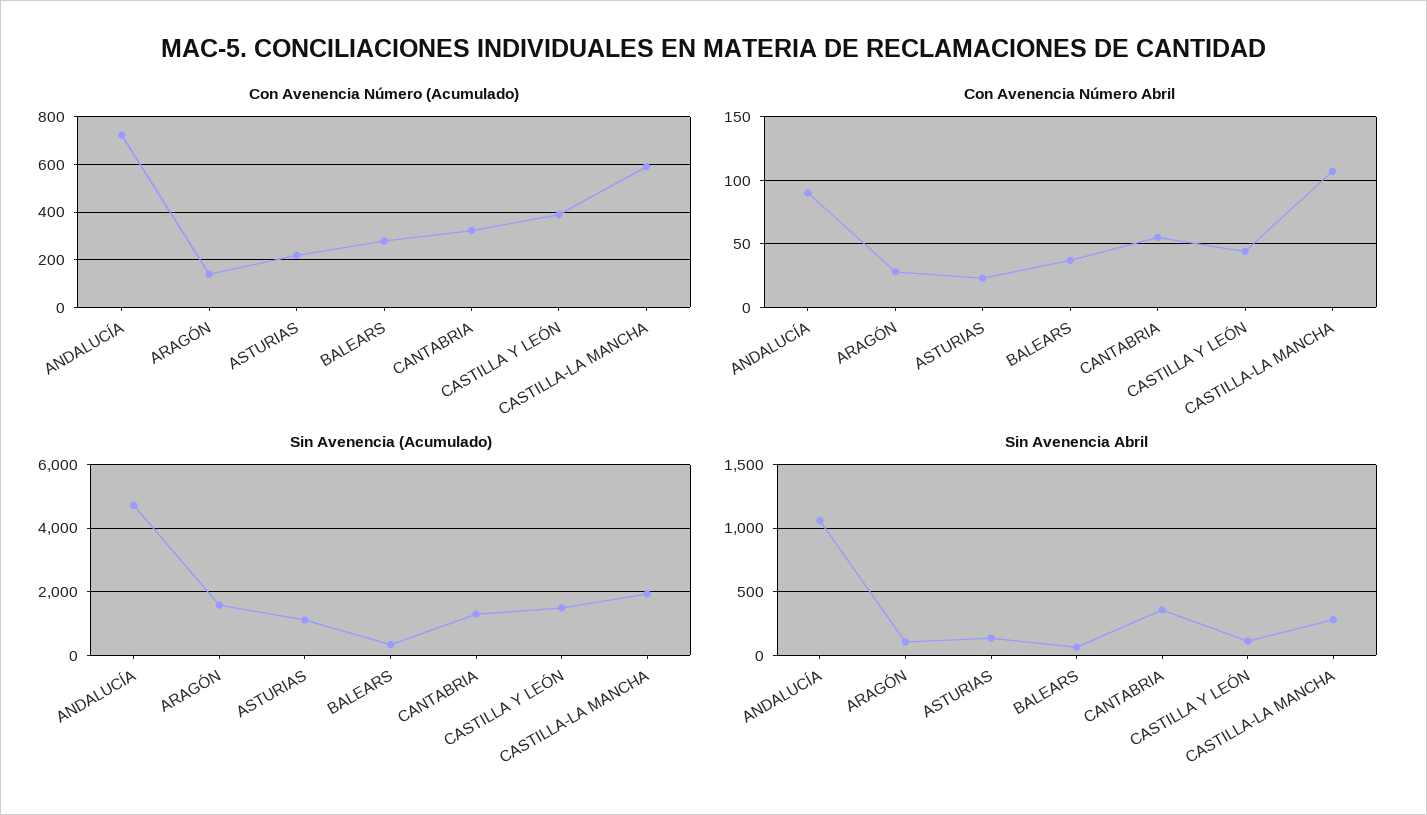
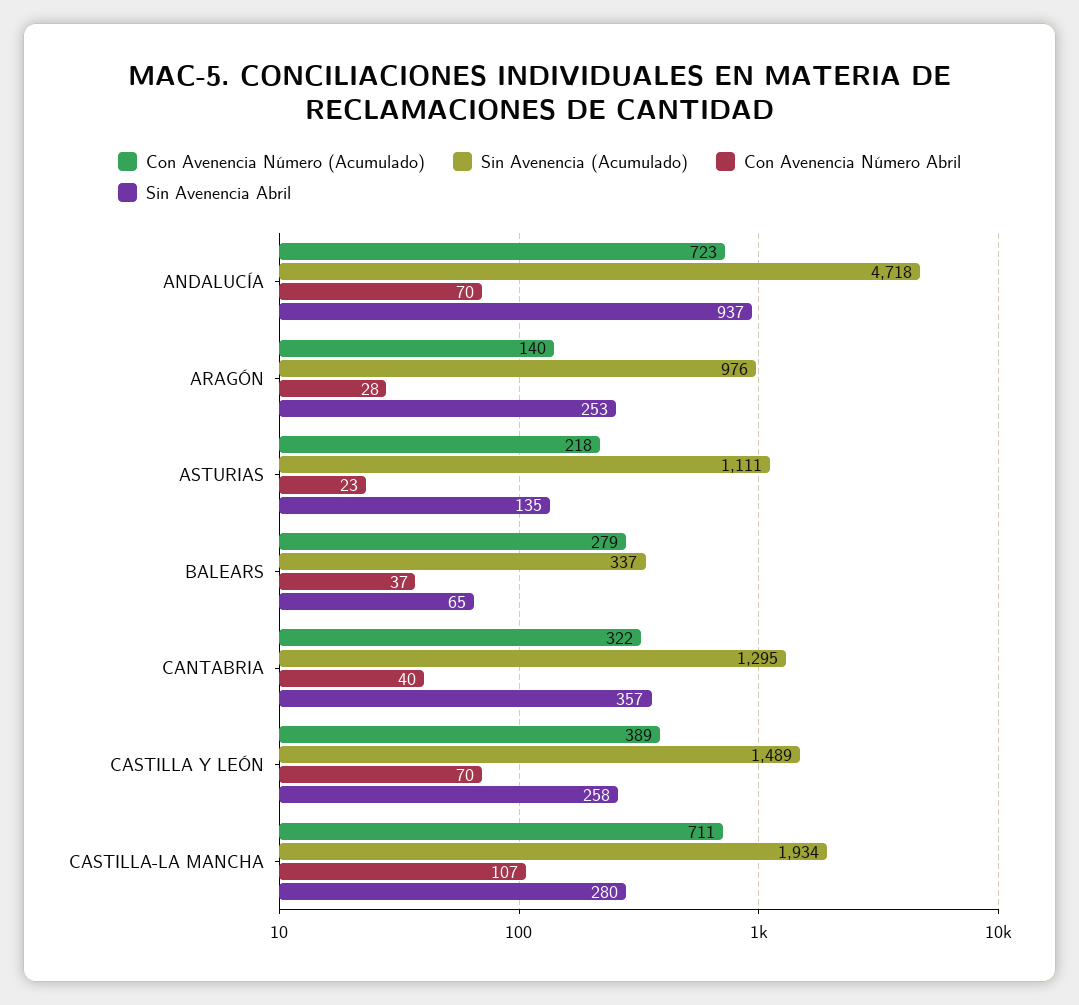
Con Avenencia Número (Acumulado), CASTILLA-LA MANCHA: 600 -> 711
Con Avenencia Número Abril, ANDALUCÍA: 90 -> 70
Con Avenencia Número Abril, CANTABRIA: 55 -> 40
Con Avenencia Número Abril, CASTILLA Y LEÓN: 45 -> 70
Sin Avenencia (Acumulado), ARAGÓN: 1600 -> 976
Sin Avenencia Abril, ANDALUCÍA: 1050 -> 937
Sin Avenencia Abril, ARAGÓN: 100 -> 253
Sin Avenencia Abril, CASTILLA Y LEÓN: 100 -> 258

